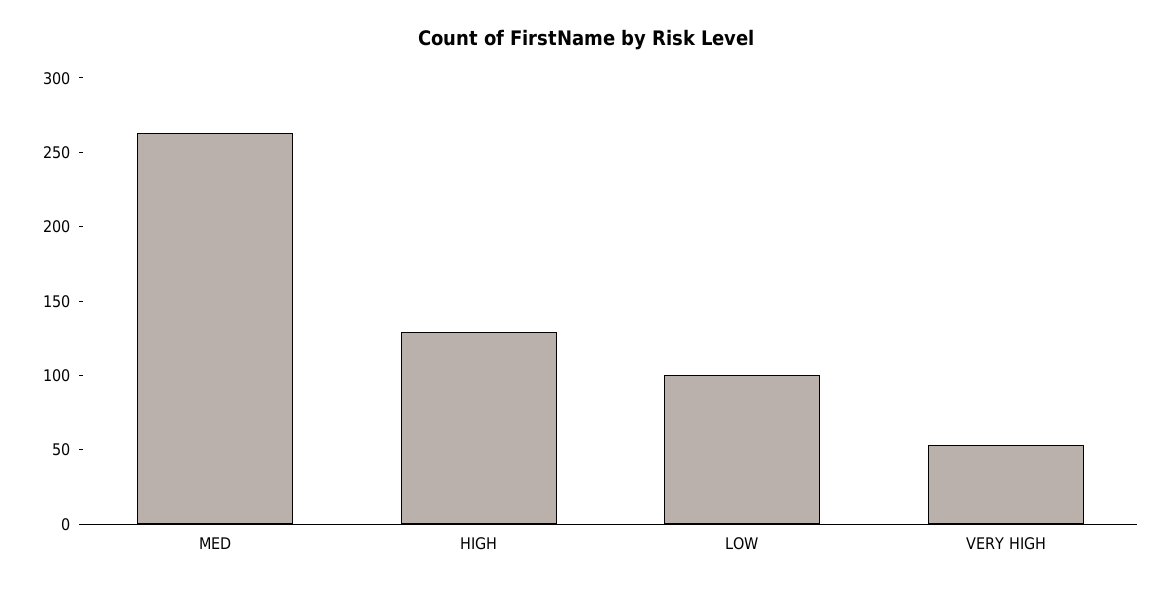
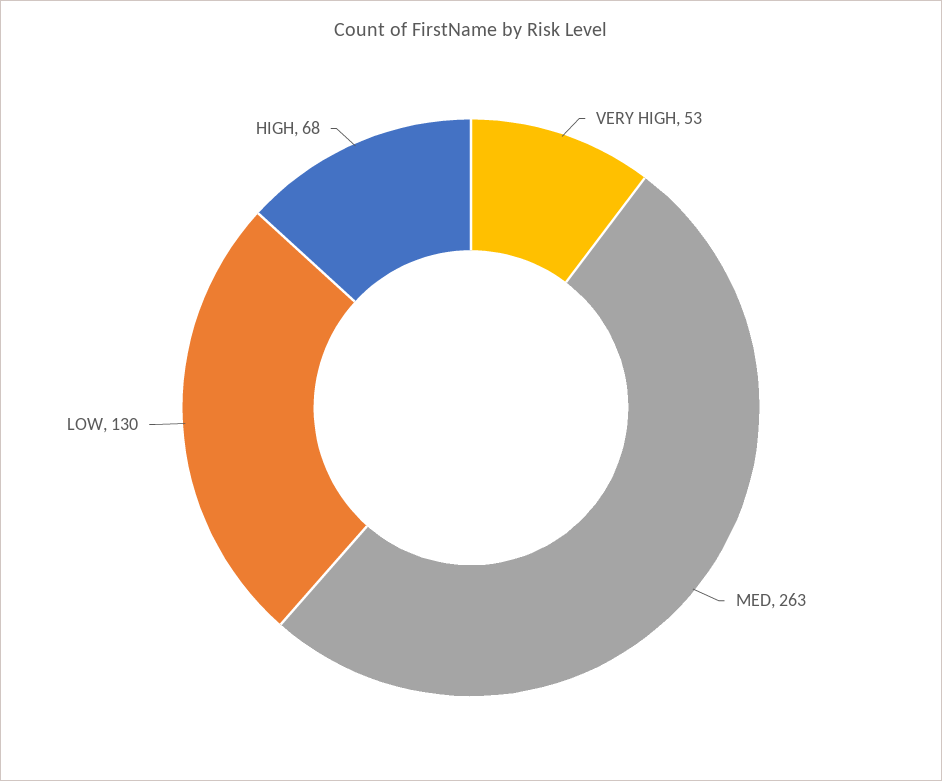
HIGH: 130 -> 68
LOW: 100 -> 130

